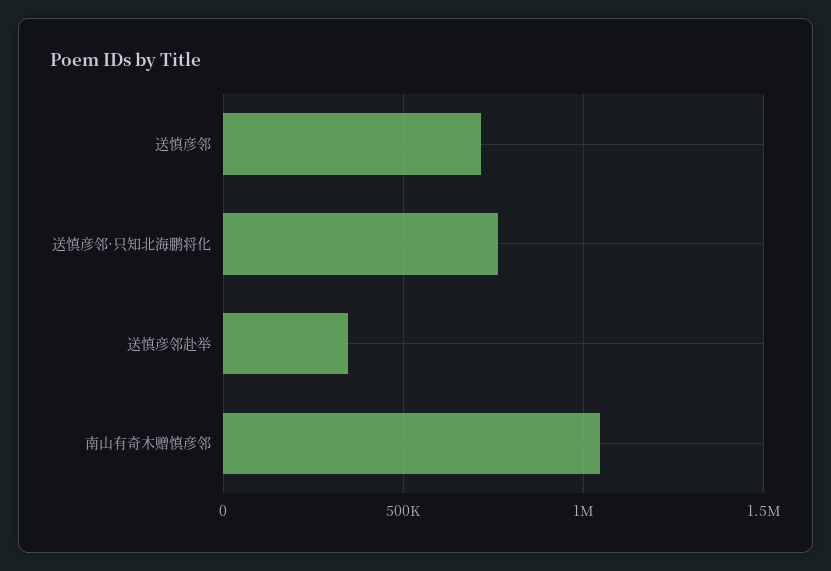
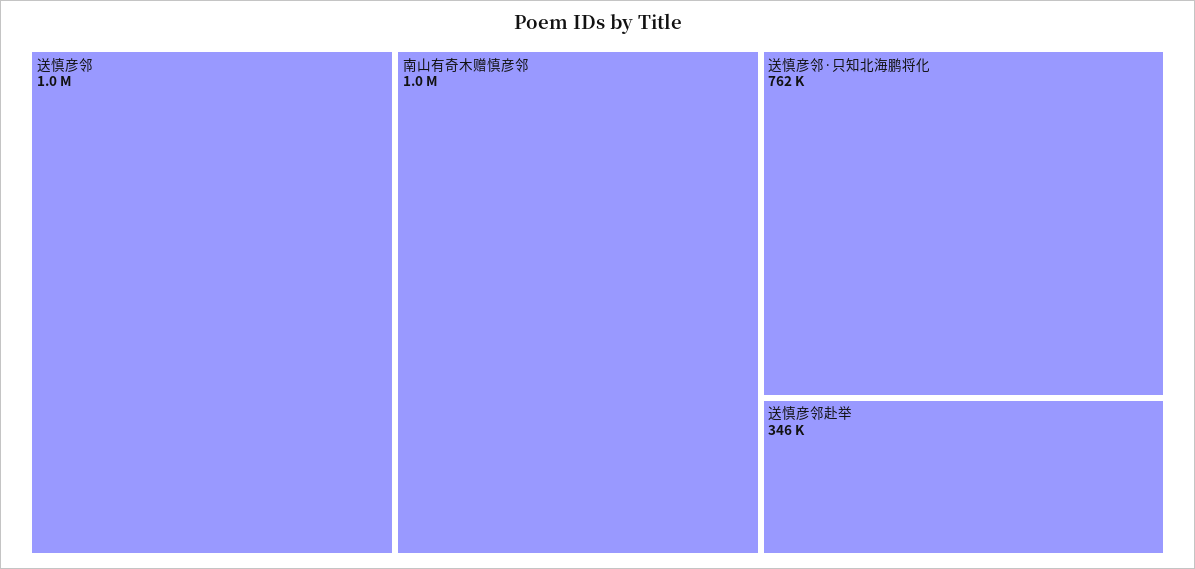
送慎彦邻: 700000 -> 1000000

